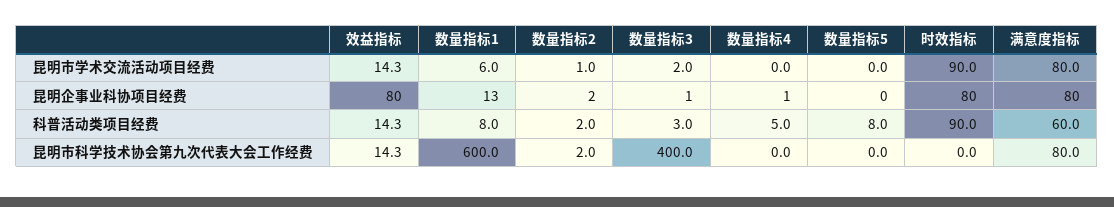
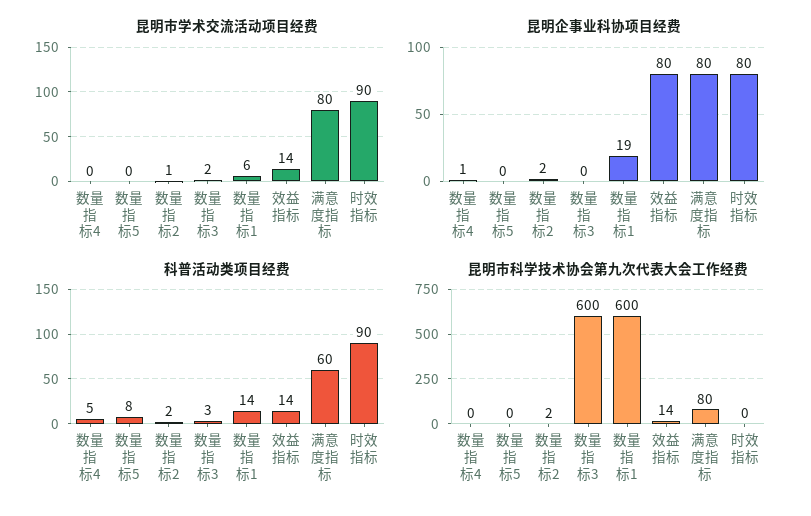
昆明企事业科协项目经费, 数量指标1: 13 -> 19
昆明企事业科协项目经费, 数量指标3: 1 -> 0
科普活动类项目经费, 数量指标1: 8 -> 14
昆明市科学技术协会第九次代表大会工作经费, 数量指标3: 400 -> 600

